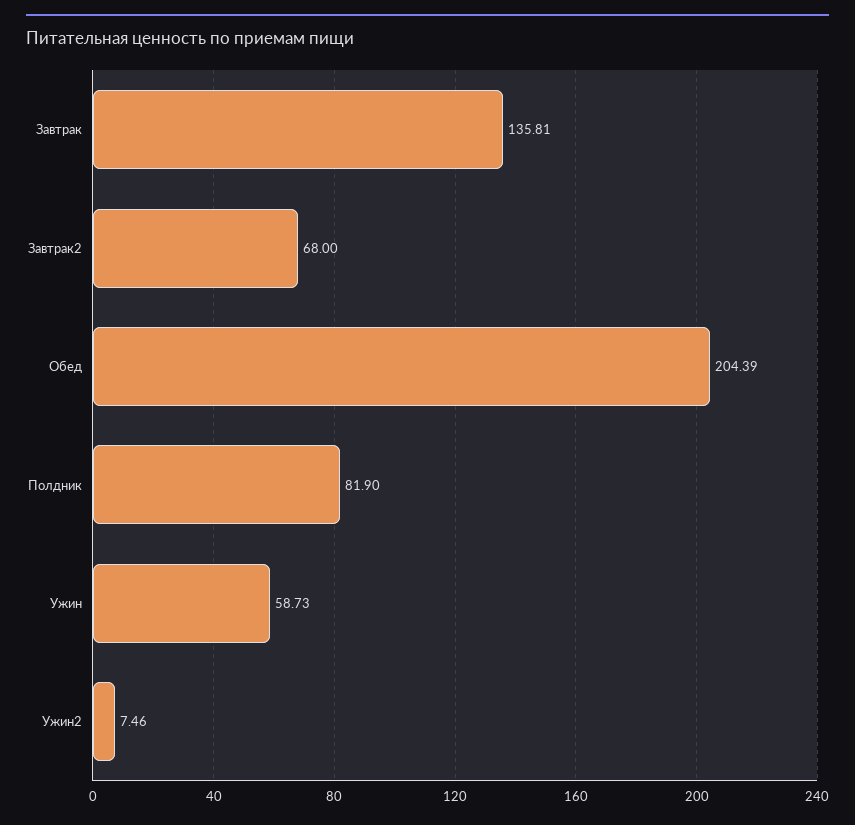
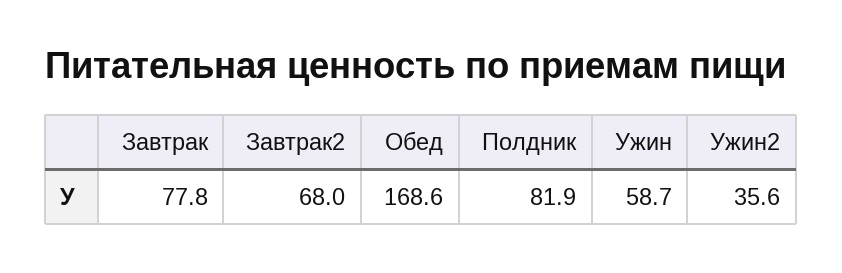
Завтрак: 135.81 -> 77.8
Обед: 204.39 -> 168.6
Ужин2: 7.46 -> 35.6

